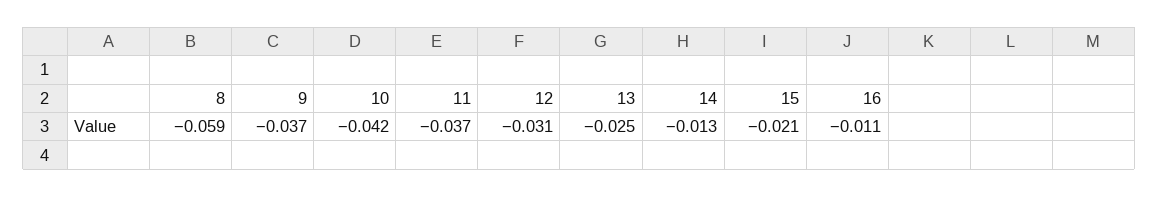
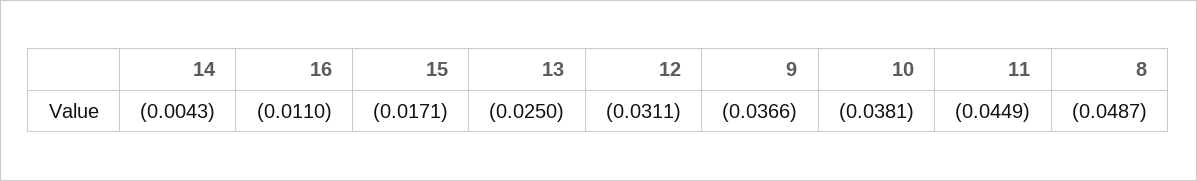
8: -0.059 -> -0.0487
10: -0.042 -> -0.0381
11: -0.037 -> -0.0449
14: -0.013 -> -0.0043
15: -0.021 -> -0.0171

